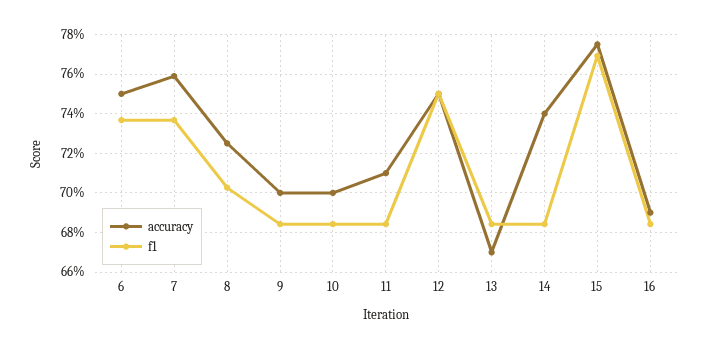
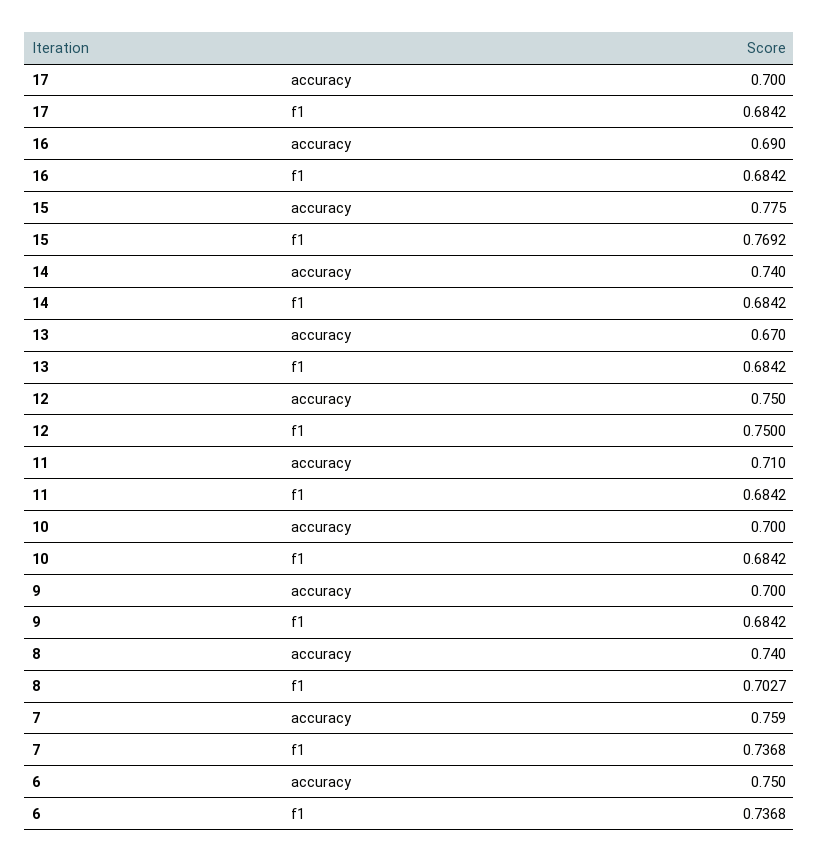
accuracy, 8: 0.725 -> 0.74
accuracy, 17: none -> 0.7
f1, 17: none -> 0.6842

